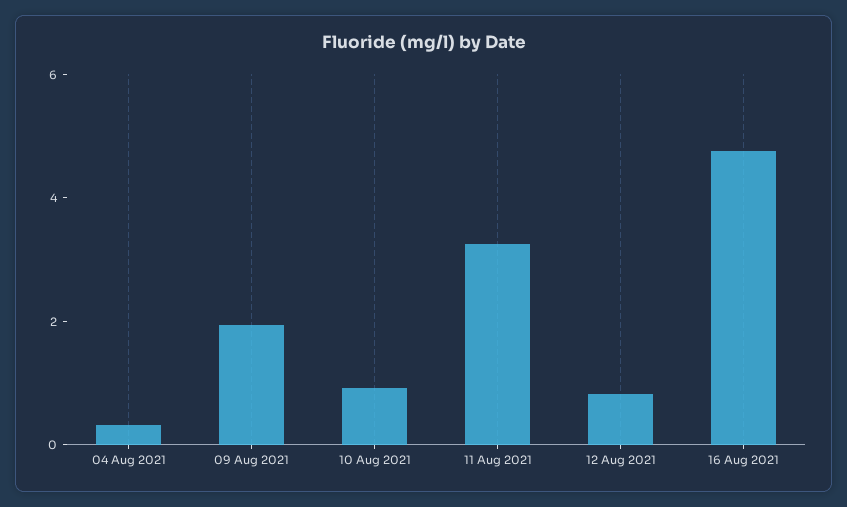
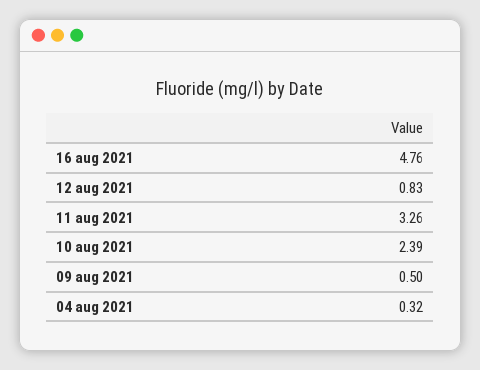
09 Aug 2021: 2 -> 0.5
10 Aug 2021: 1 -> 2.39

